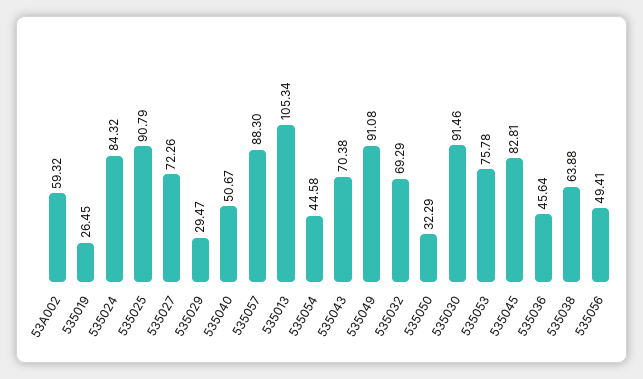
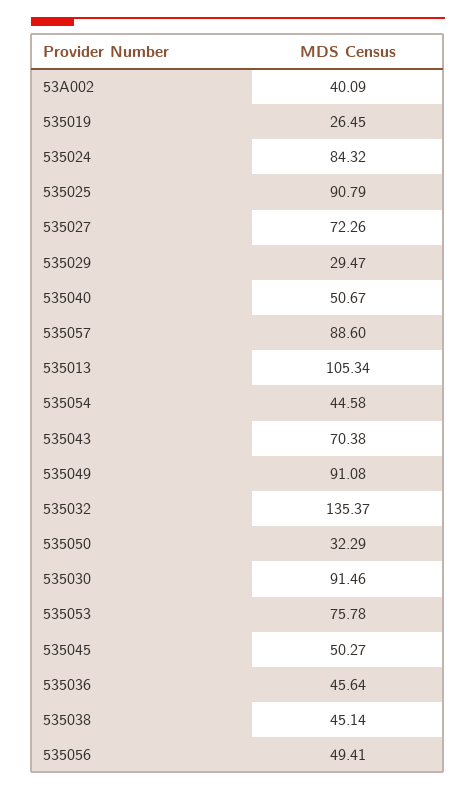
53A002: 59.32 -> 40.09
535057: 88.3 -> 88.6
535032: 69.29 -> 135.37
535045: 82.81 -> 50.27
535038: 63.88 -> 45.14

